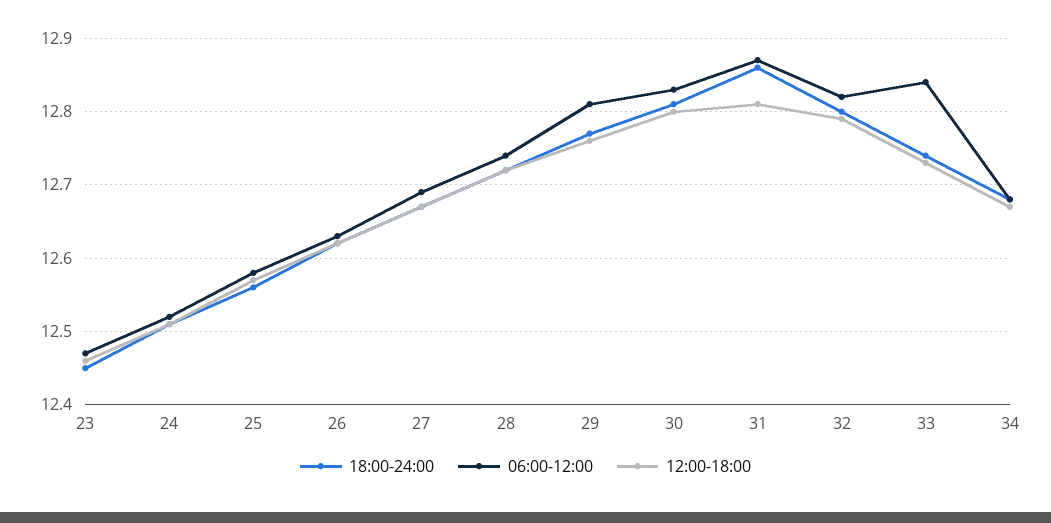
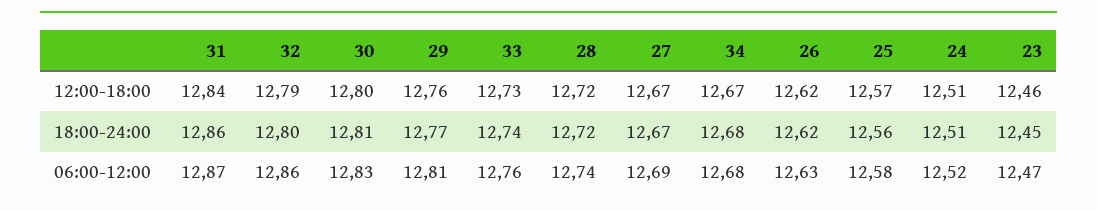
12:00-18:00, 31: 12.81 -> 12.84
06:00-12:00, 32: 12.82 -> 12.86
06:00-12:00, 33: 12.84 -> 12.76

